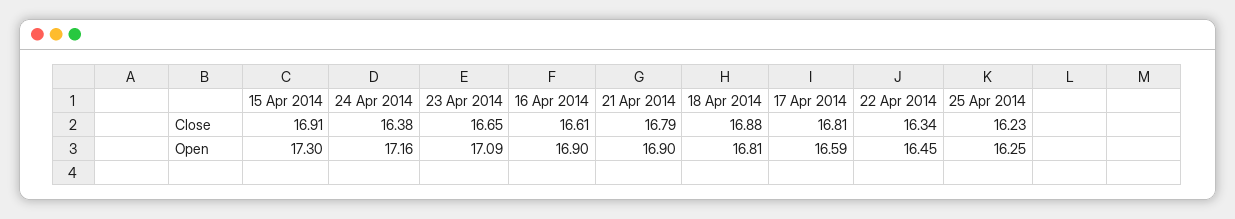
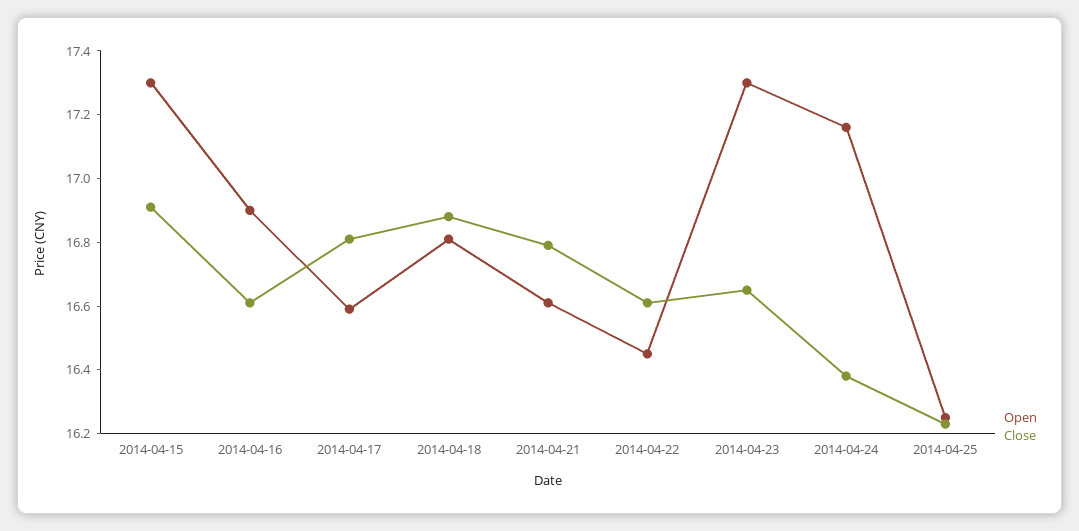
Close, 22 Apr 2014: 16.34 -> 16.6
Open, 23 Apr 2014: 17.09 -> 17.3
Open, 21 Apr 2014: 16.9 -> 16.6

